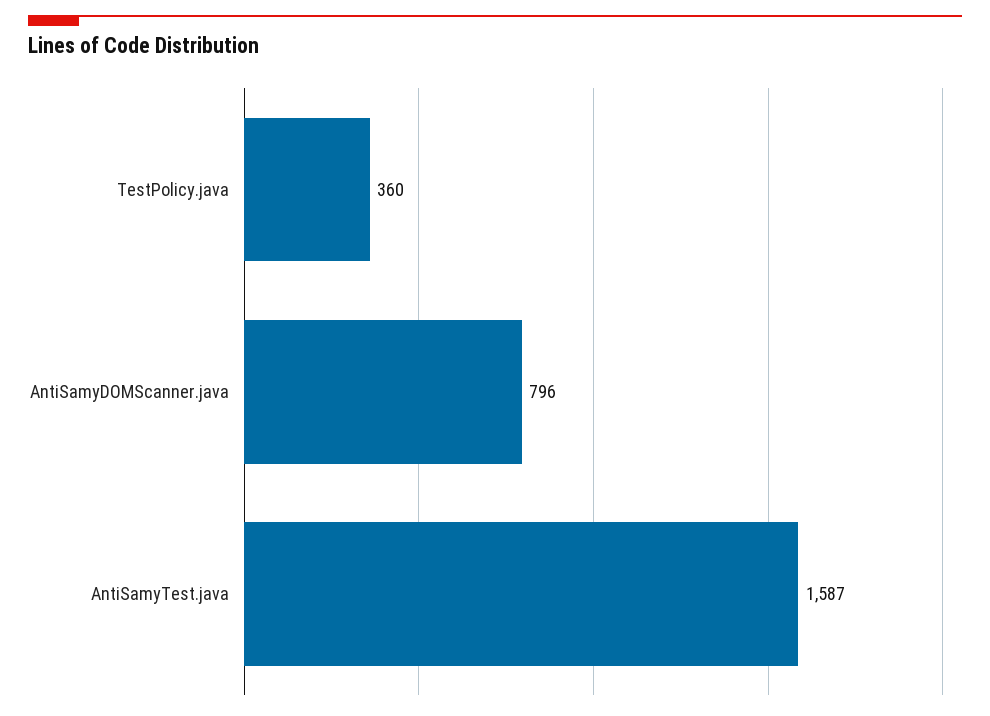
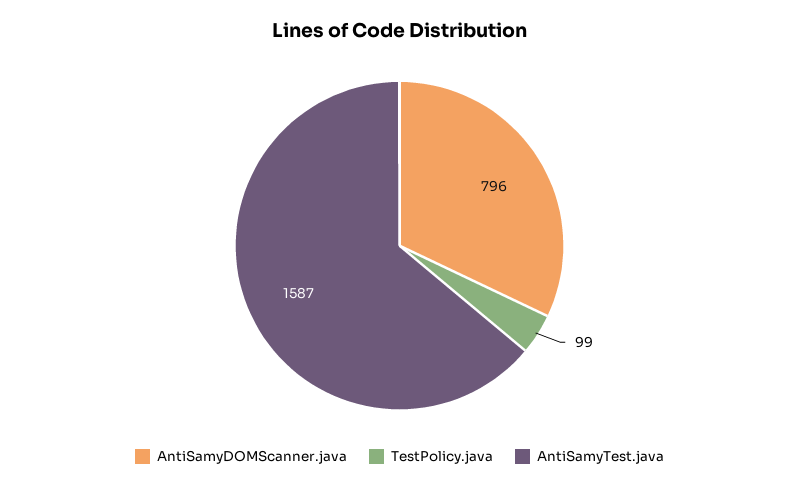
TestPolicy.java: 360 -> 99

